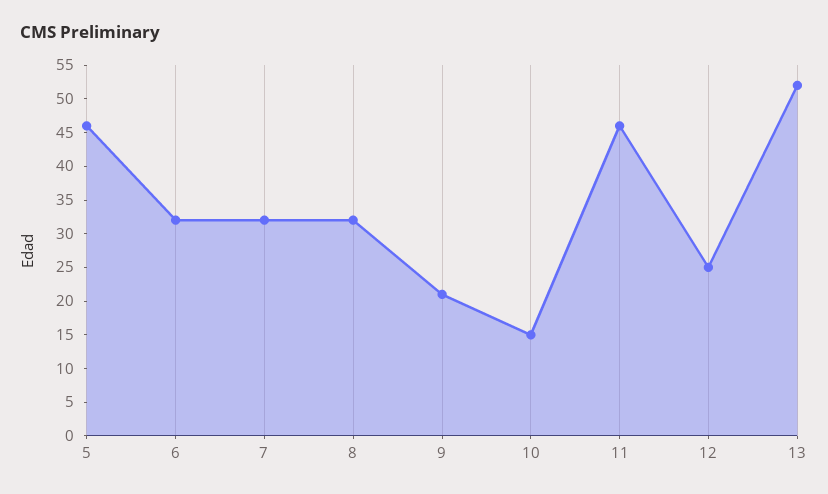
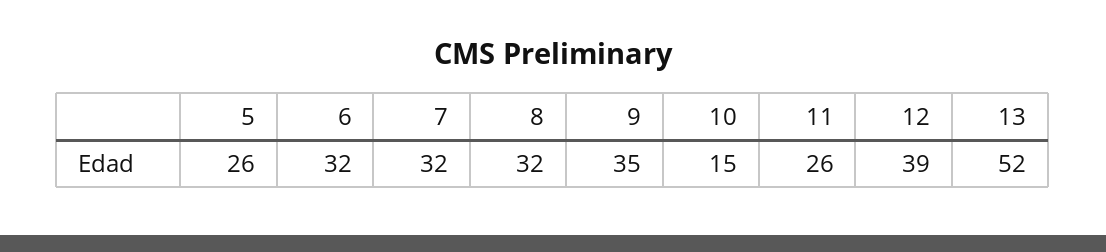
5: 45 -> 26
9: 20 -> 35
11: 45 -> 26
12: 25 -> 39

